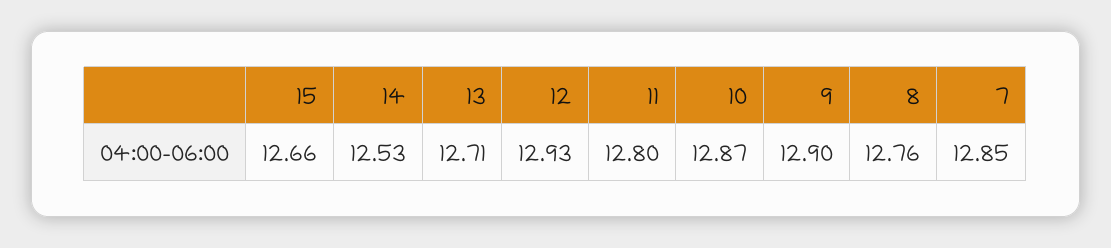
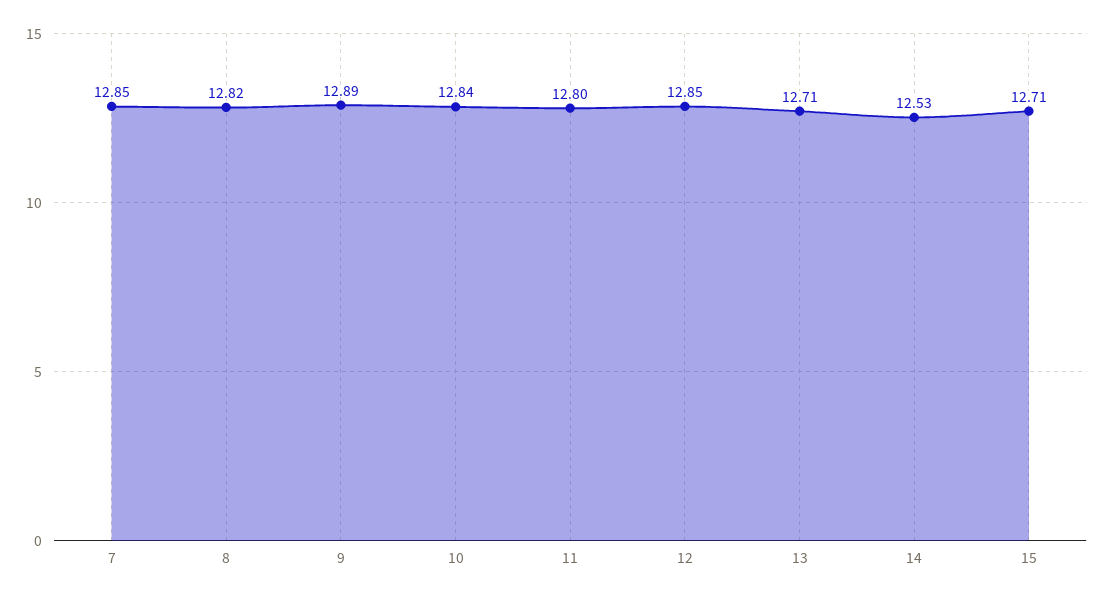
15: 12.66 -> 12.71
12: 12.93 -> 12.85
10: 12.87 -> 12.84
9: 12.9 -> 12.89
8: 12.76 -> 12.82

